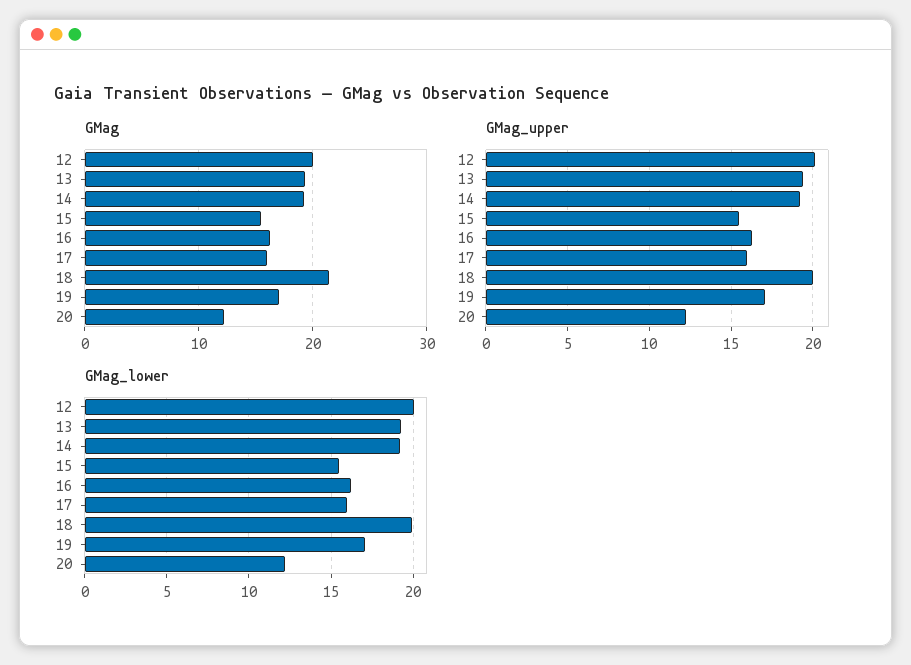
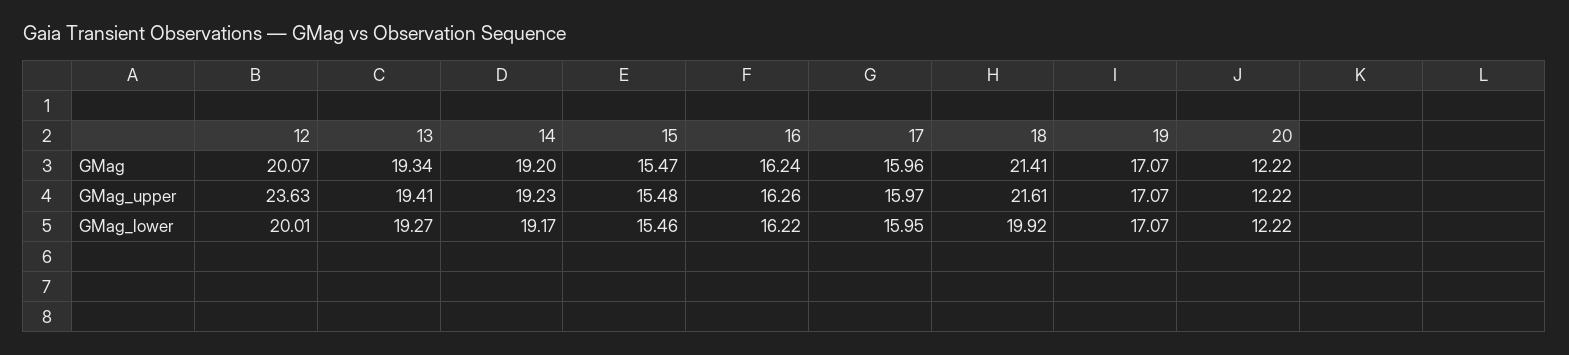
GMag_upper, 12: 20 -> 23.63
GMag_upper, 18: 20 -> 21.61

